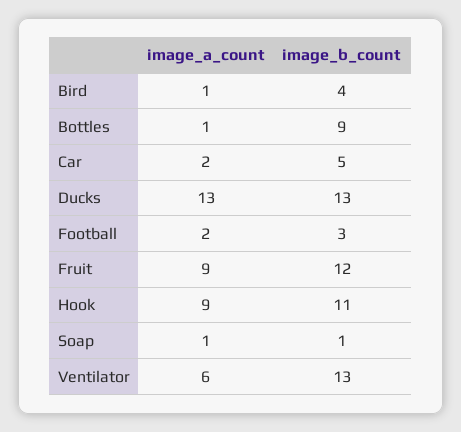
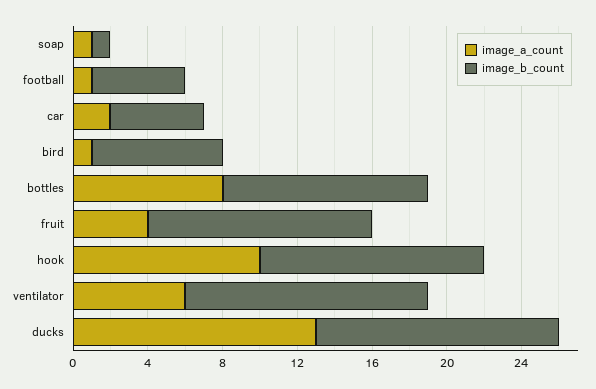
image_b_count, Bird: 4 -> 7
image_a_count, Bottles: 1 -> 8
image_b_count, Bottles: 9 -> 11
image_a_count, Football: 2 -> 1
image_b_count, Football: 3 -> 5
image_a_count, Fruit: 9 -> 4
image_a_count, Hook: 9 -> 10
image_b_count, Hook: 11 -> 12

